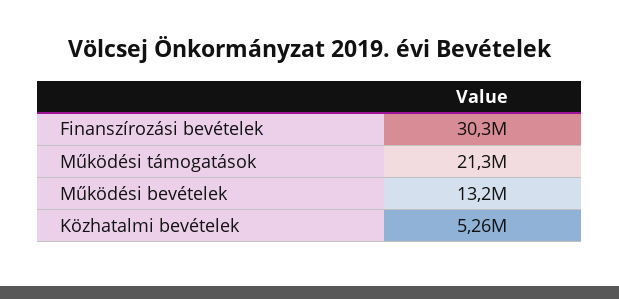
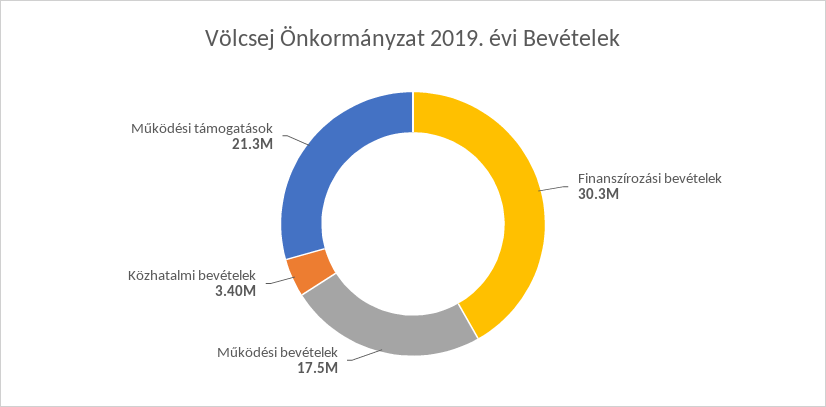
Működési bevételek: 13200000 -> 17500000
Közhatalmi bevételek: 5260000 -> 3400000

